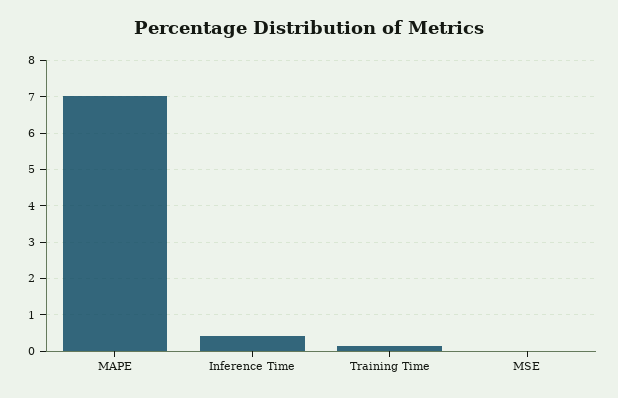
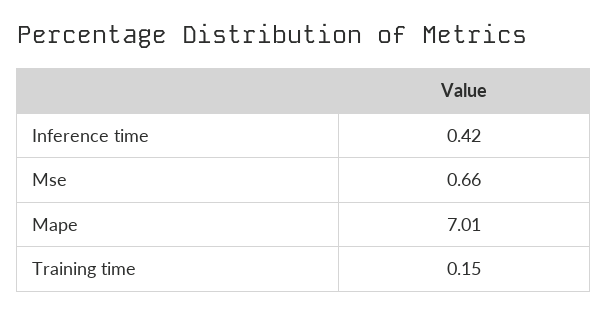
MSE: 0 -> 0.66

